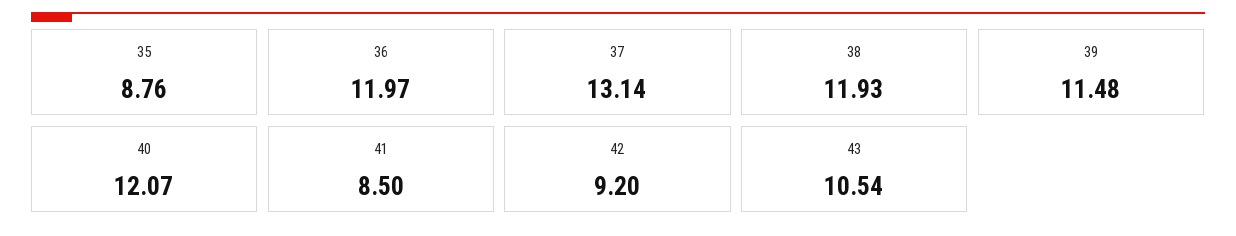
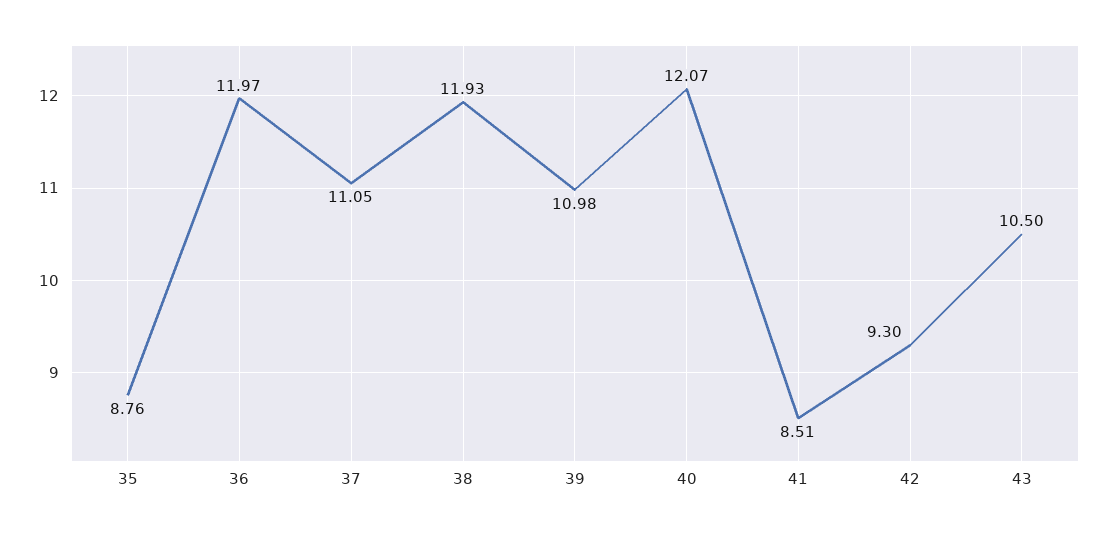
37: 13.14 -> 11.05
39: 11.48 -> 10.98
41: 8.5 -> 8.51
42: 9.2 -> 9.3
43: 10.54 -> 10.5

